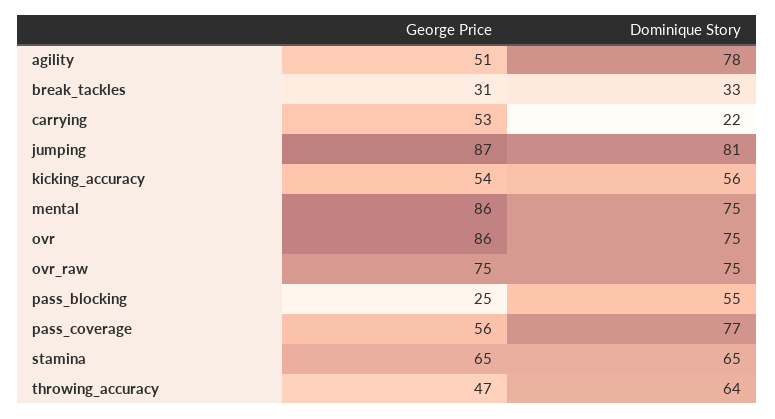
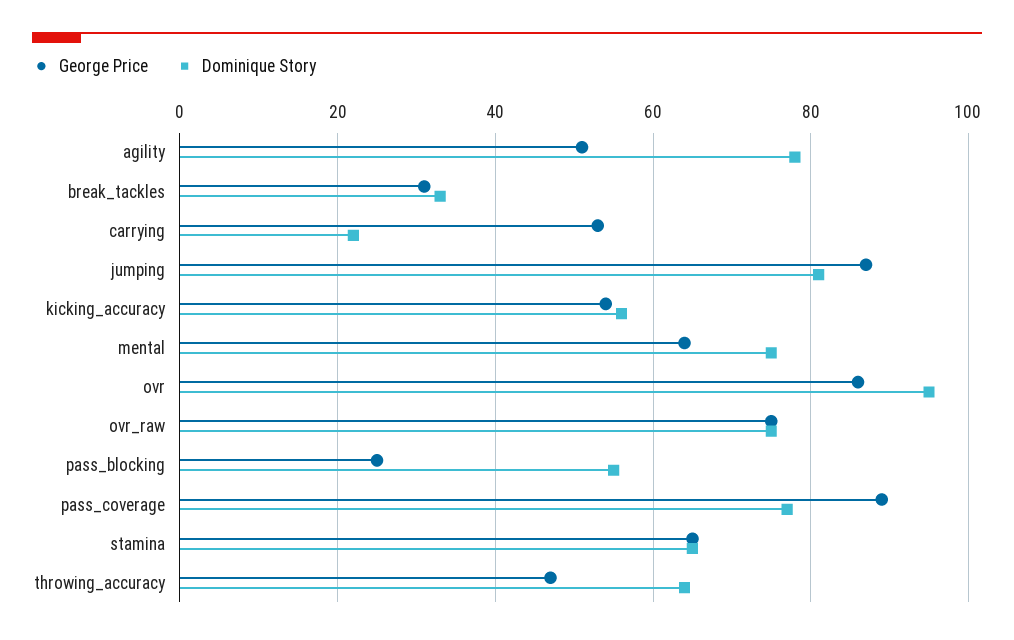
George Price, mental: 86 -> 65
Dominique Story, ovr: 75 -> 95
George Price, pass_coverage: 56 -> 90

